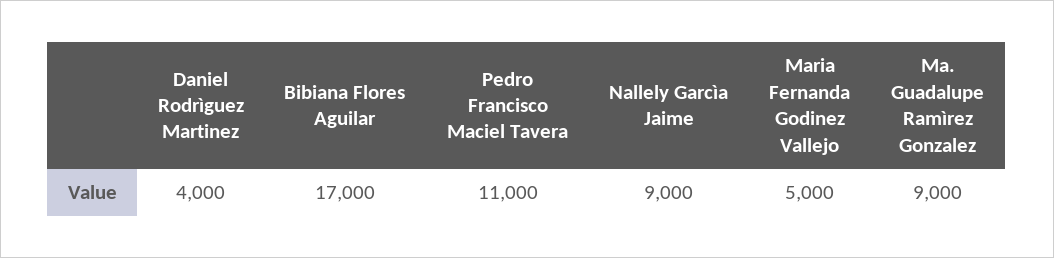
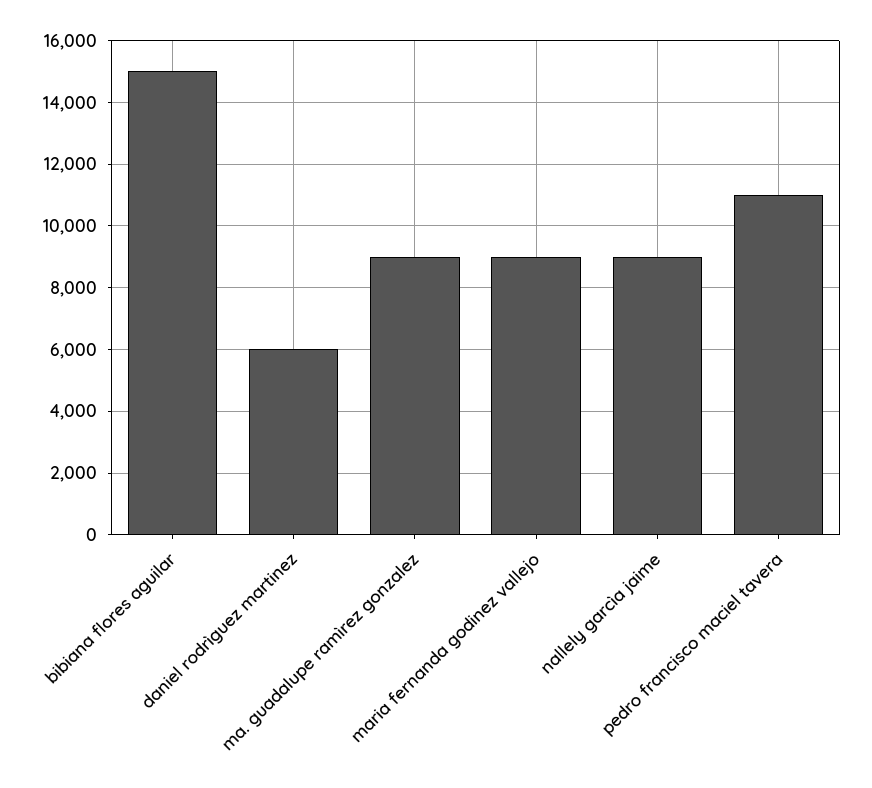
Daniel Rodrìguez Martinez: 4000 -> 6000
Bibiana Flores Aguilar: 17000 -> 15000
Maria Fernanda Godinez Vallejo: 5000 -> 9000

